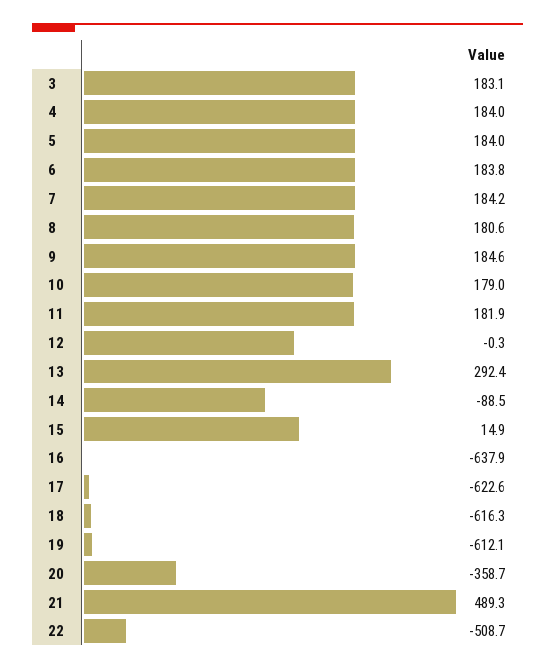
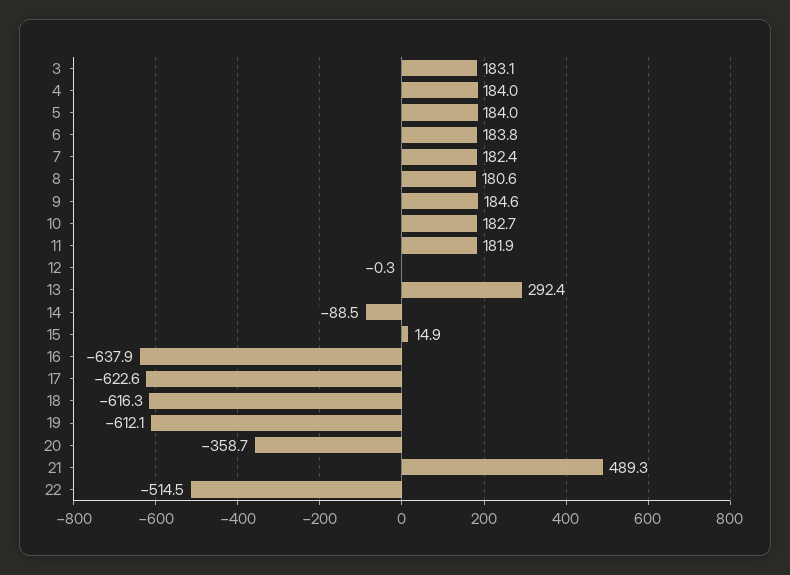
7: 184.2 -> 182.4
10: 179 -> 182.7
22: -508.7 -> -514.5

